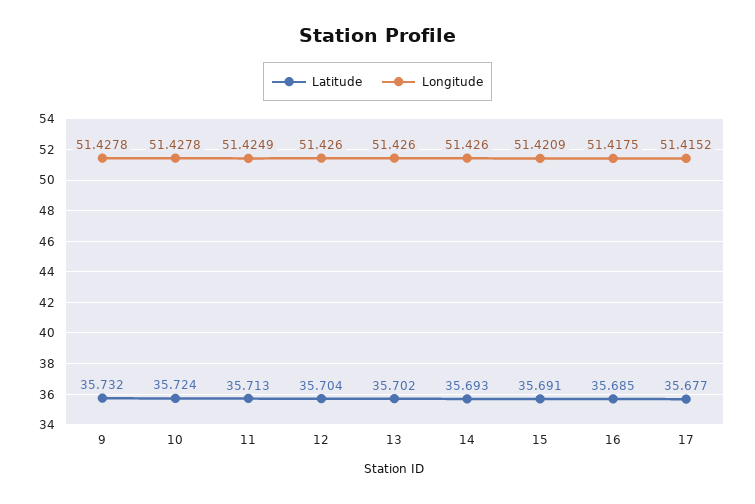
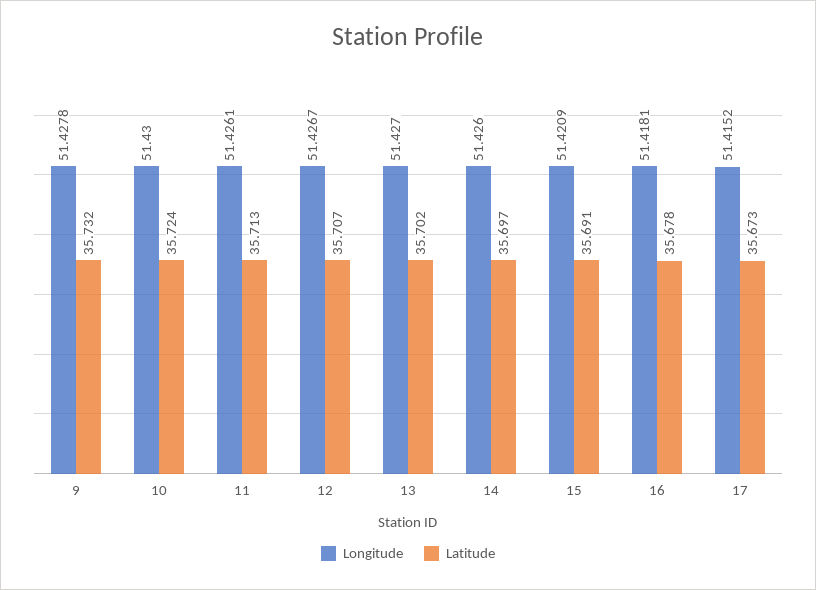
Longitude, 10: 51.4278 -> 51.43
Longitude, 11: 51.4249 -> 51.4261
Latitude, 12: 35.704 -> 35.707
Longitude, 12: 51.426 -> 51.4267
Longitude, 13: 51.426 -> 51.427
Latitude, 14: 35.693 -> 35.697
Latitude, 16: 35.685 -> 35.678
Longitude, 16: 51.4175 -> 51.4181
Latitude, 17: 35.677 -> 35.673

